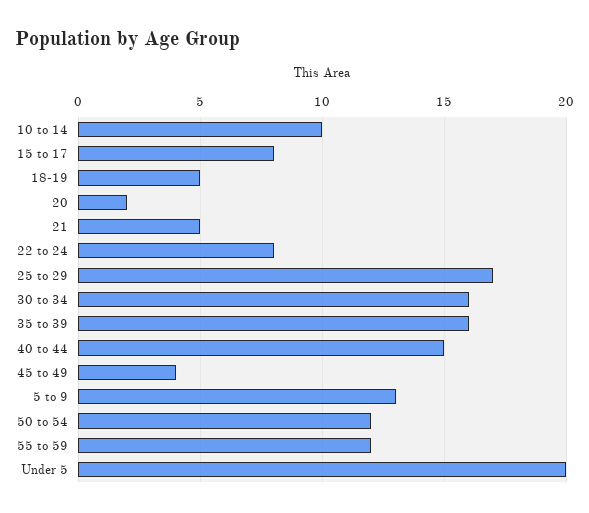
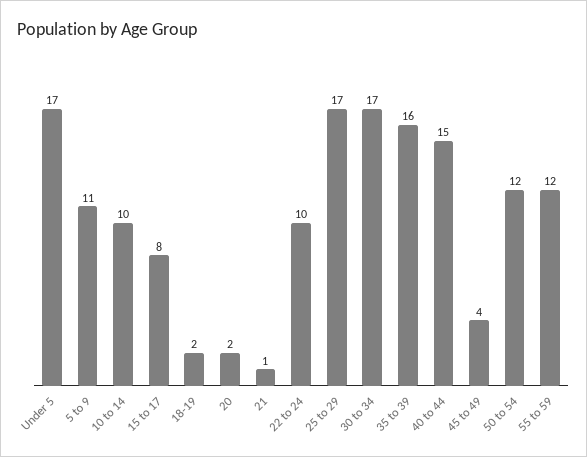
18-19: 5 -> 2
21: 5 -> 1
22 to 24: 8 -> 10
30 to 34: 16 -> 17
5 to 9: 13 -> 11
Under 5: 20 -> 17

